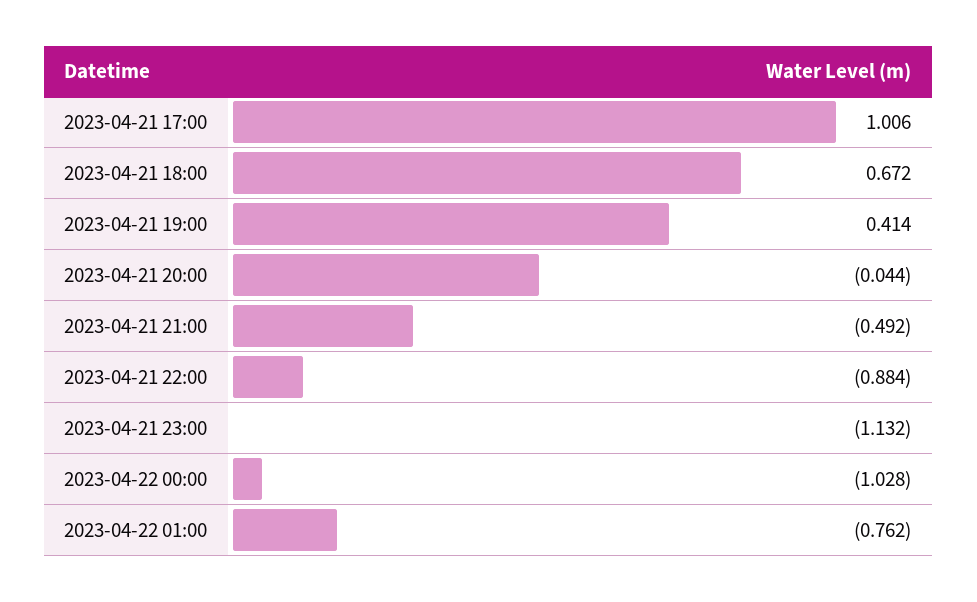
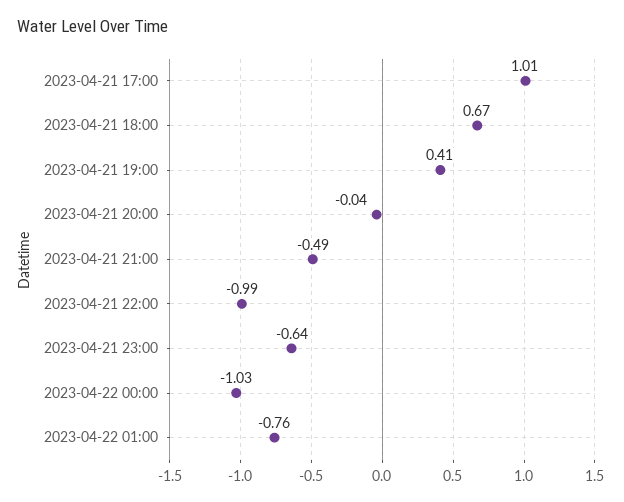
2023-04-21 22:00: -0.884 -> -0.99
2023-04-21 23:00: -1.132 -> -0.64

